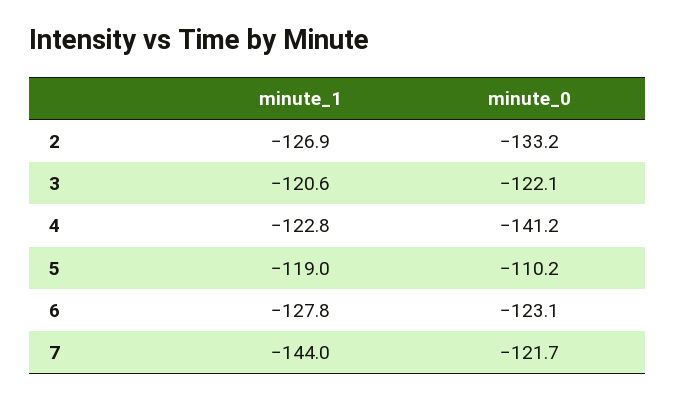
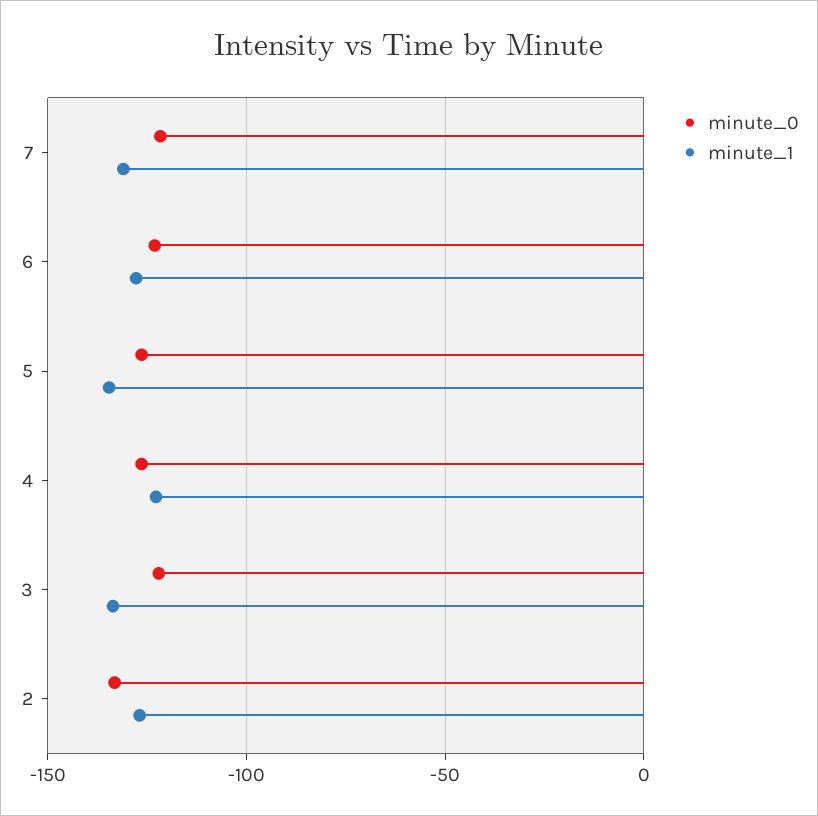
minute_1, 3: -120.6 -> -135
minute_0, 4: -141.2 -> -125
minute_1, 5: -119 -> -135
minute_0, 5: -110.2 -> -125
minute_1, 7: -144 -> -130

